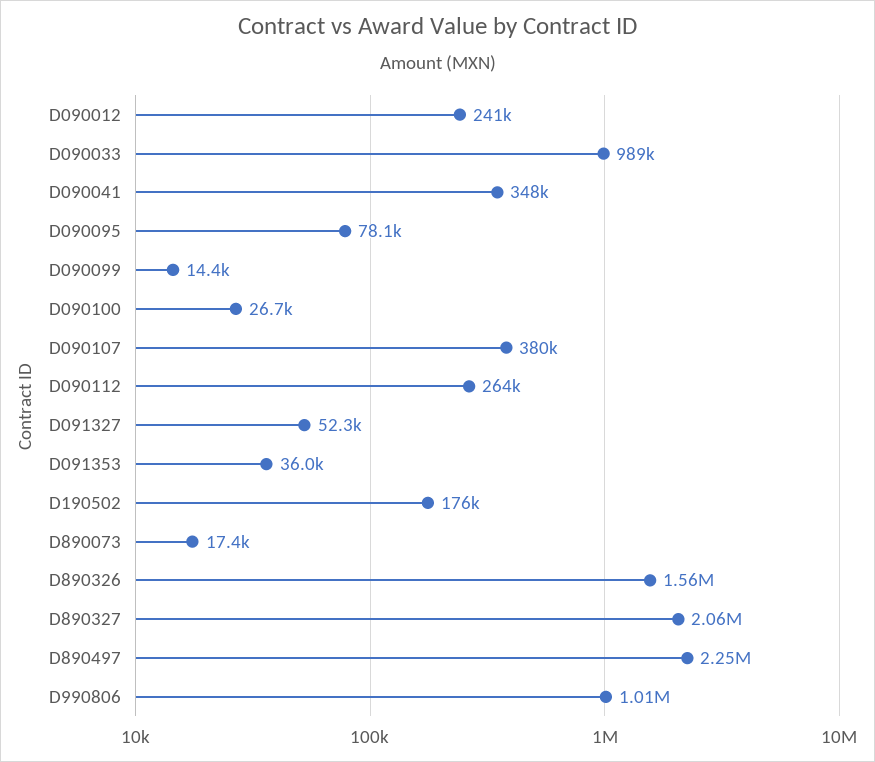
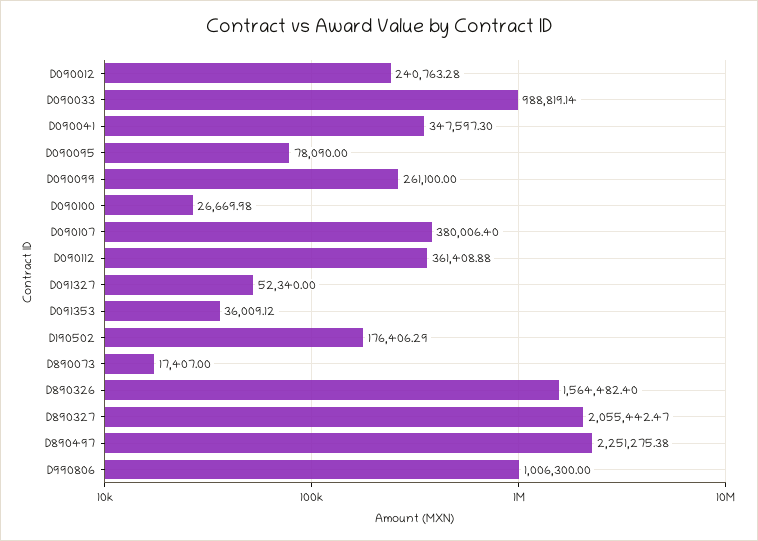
D090099: 14400 -> 261100
D090112: 264000 -> 361408.88

